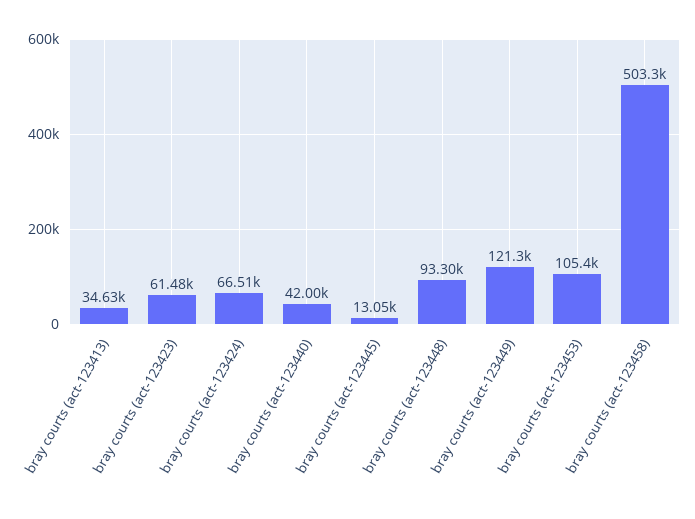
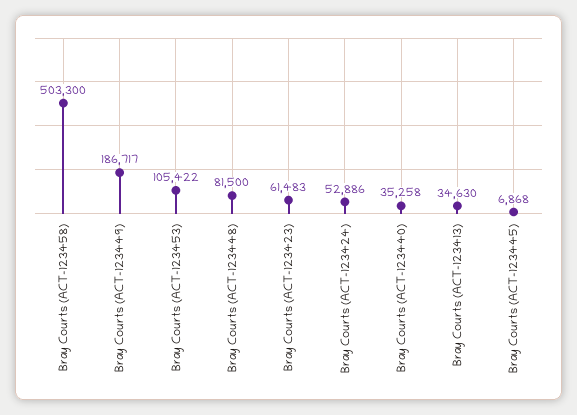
bray courts (act-123424): 66510 -> 52886
bray courts (act-123440): 42000 -> 35258
bray courts (act-123445): 13050 -> 6868
bray courts (act-123448): 93300 -> 81500
bray courts (act-123449): 121300 -> 186717

